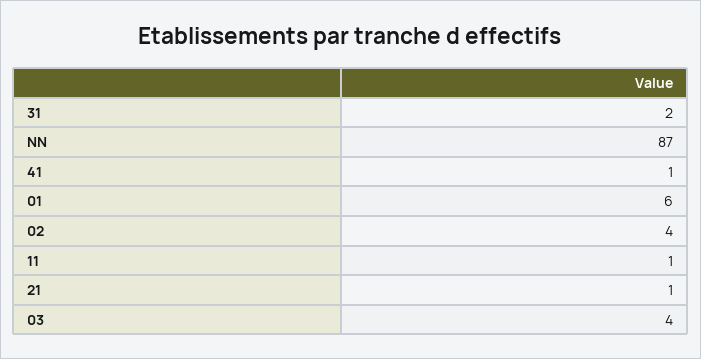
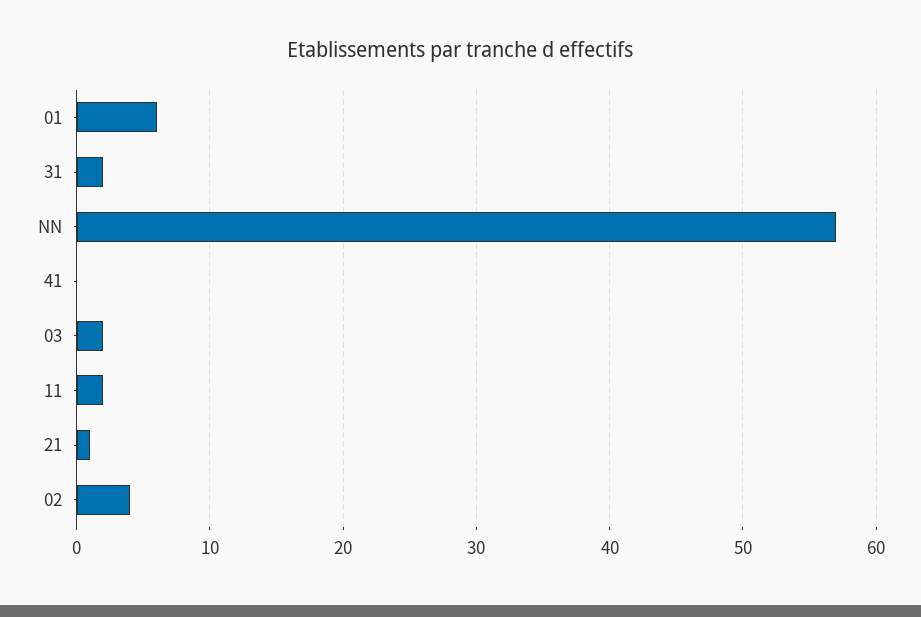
NN: 87 -> 57
41: 1 -> 0
11: 1 -> 2
03: 4 -> 2

